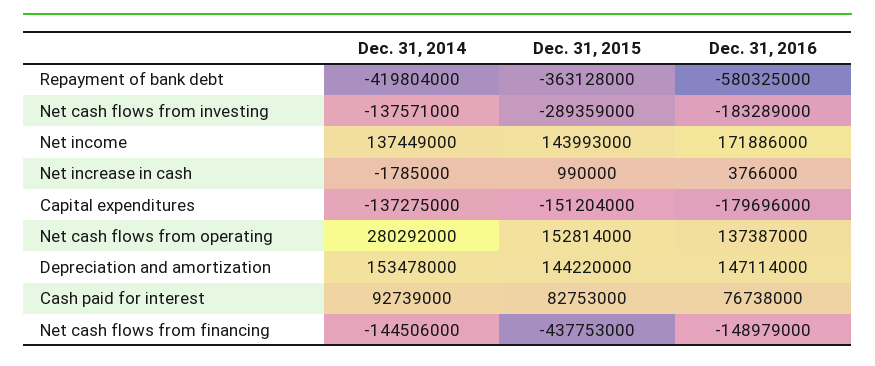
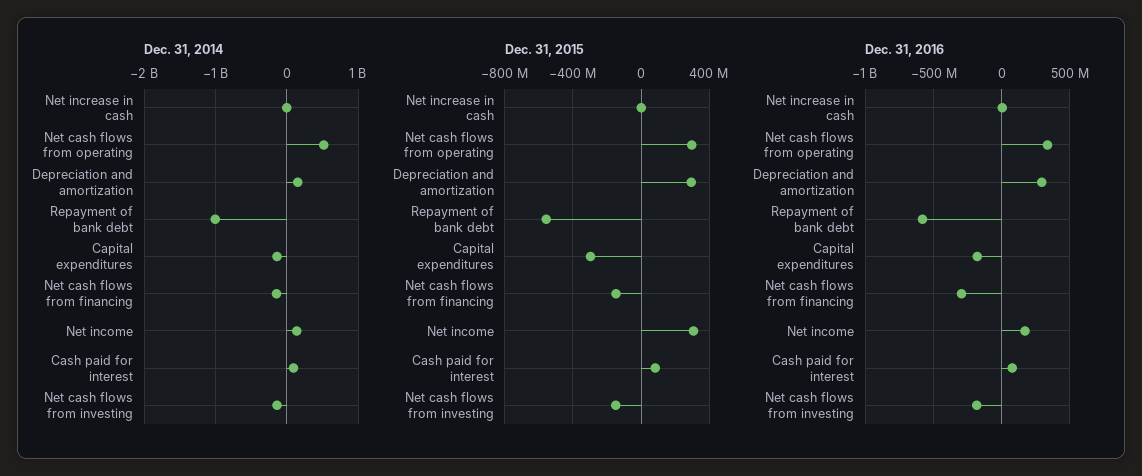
Dec. 31, 2014, Repayment of bank debt: -419804000 -> -1000000000
Dec. 31, 2015, Repayment of bank debt: -363128000 -> -550000000
Dec. 31, 2015, Net cash flows from investing: -289359000 -> -150000000
Dec. 31, 2015, Net income: 143993000 -> 300000000
Dec. 31, 2015, Capital expenditures: -151204000 -> -300000000
Dec. 31, 2014, Net cash flows from operating: 280292000 -> 500000000
Dec. 31, 2015, Net cash flows from operating: 152814000 -> 300000000
Dec. 31, 2016, Net cash flows from operating: 137387000 -> 350000000
Dec. 31, 2015, Depreciation and amortization: 144220000 -> 300000000
Dec. 31, 2016, Depreciation and amortization: 147114000 -> 300000000
Dec. 31, 2015, Net cash flows from financing: -437753000 -> -150000000
Dec. 31, 2016, Net cash flows from financing: -148979000 -> -300000000

